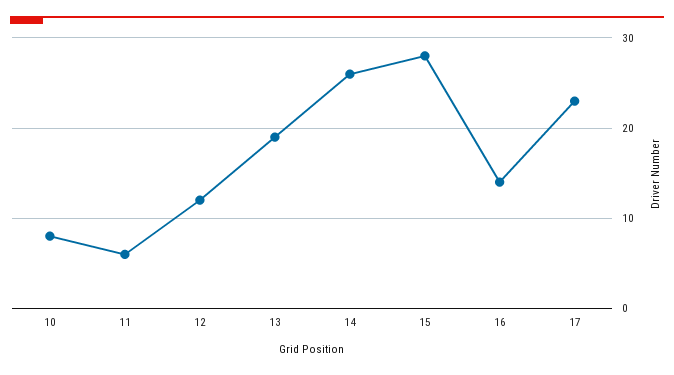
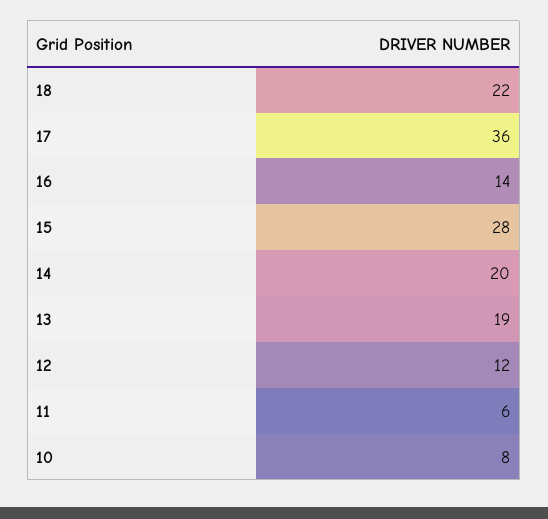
14: 26 -> 20
17: 23 -> 36
18: none -> 22

